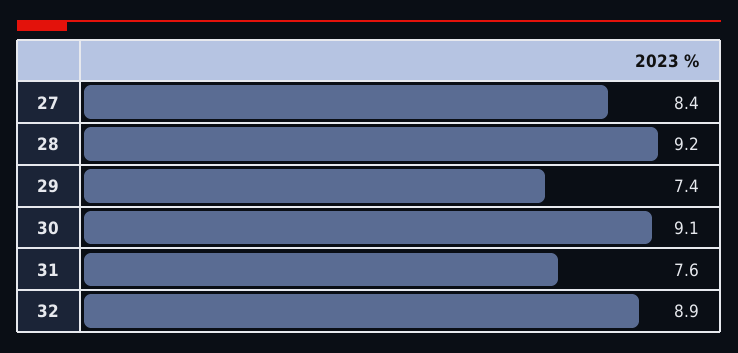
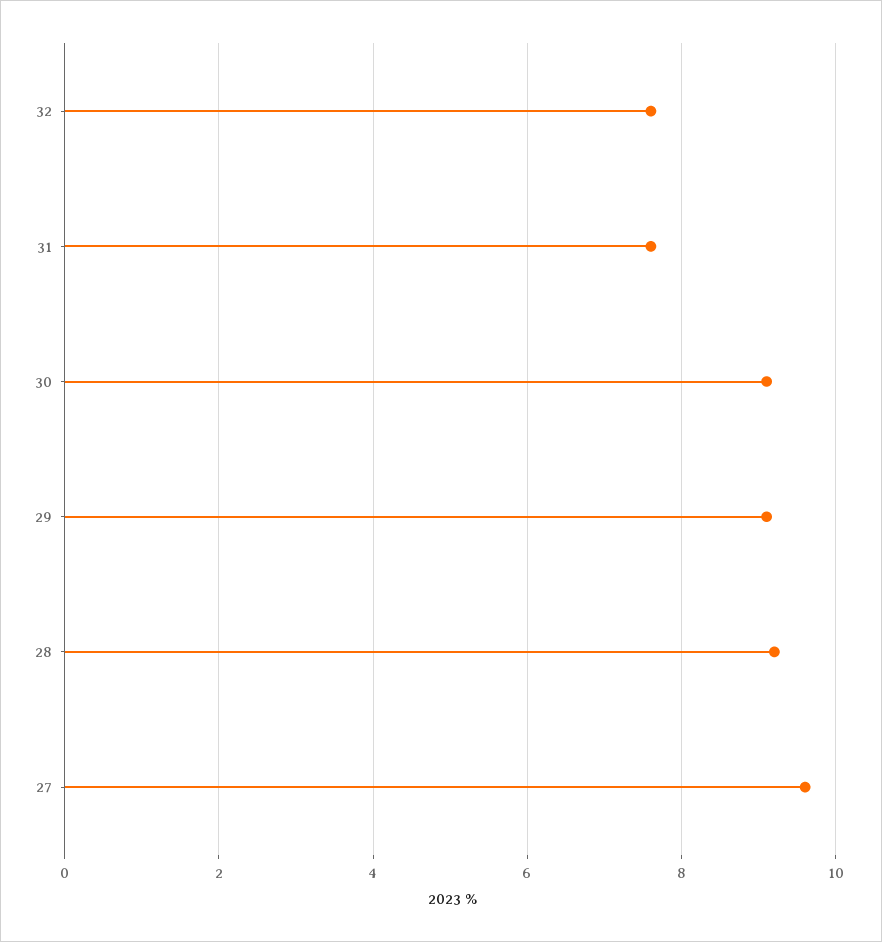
27: 8.4 -> 9.5
29: 7.4 -> 9
32: 8.9 -> 7.5

